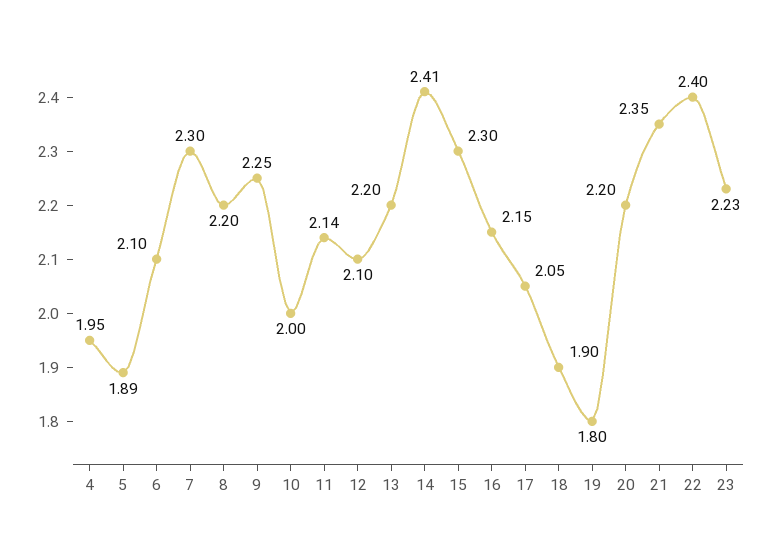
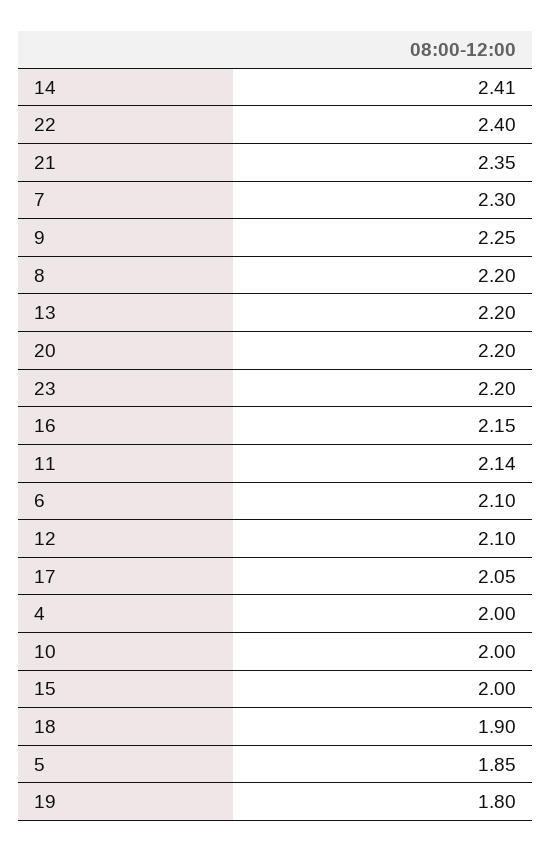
4: 1.95 -> 2
5: 1.89 -> 1.85
15: 2.3 -> 2
23: 2.23 -> 2.2

